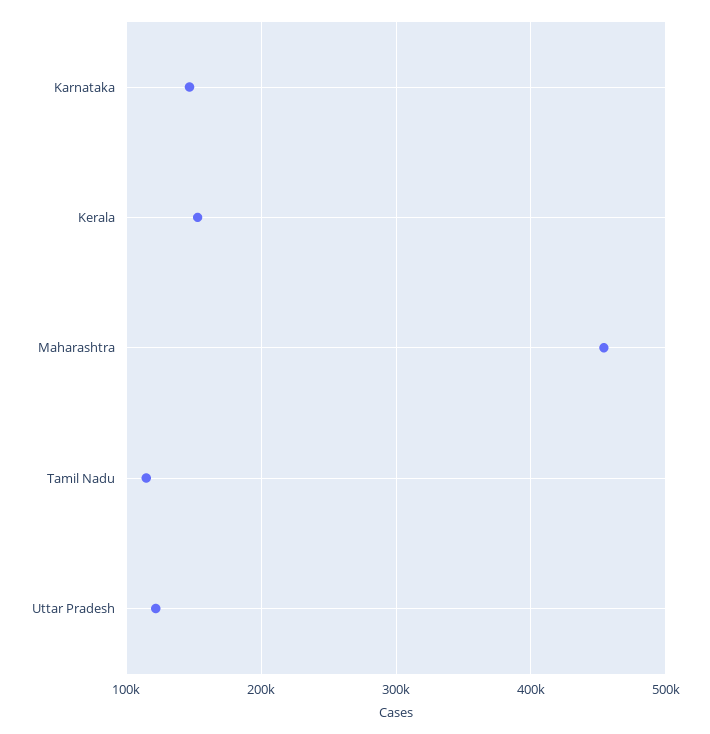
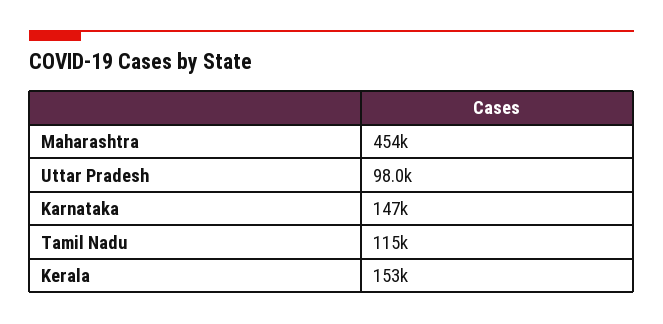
Uttar Pradesh: 120000 -> 98000

